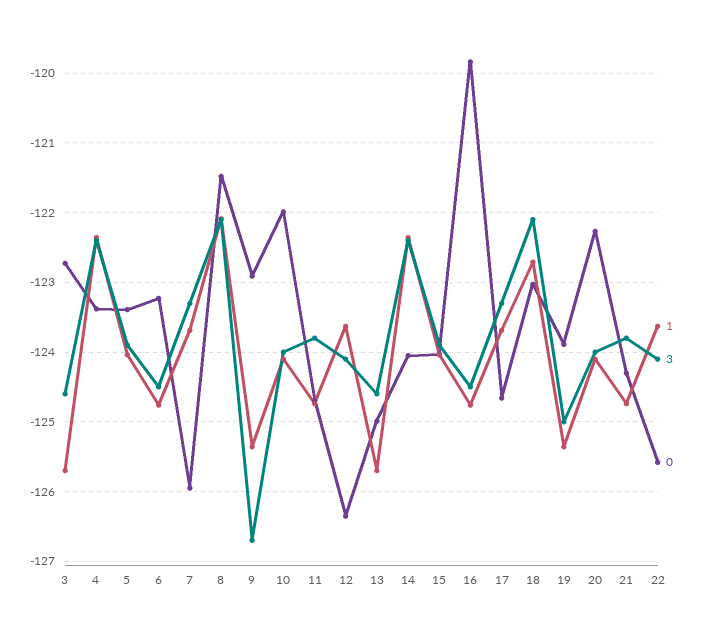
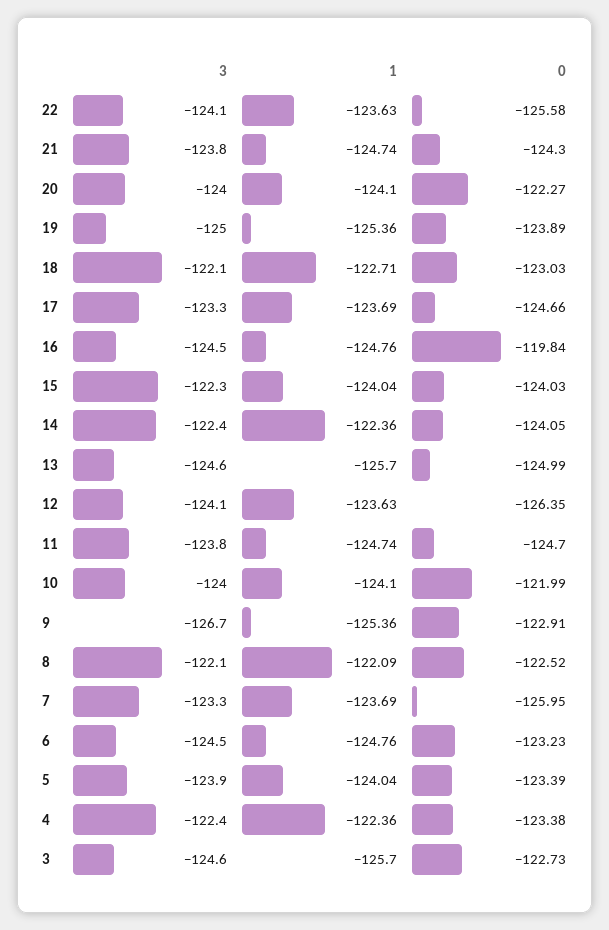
0, 8: -121.5 -> -122.52
3, 15: -123.9 -> -122.3

